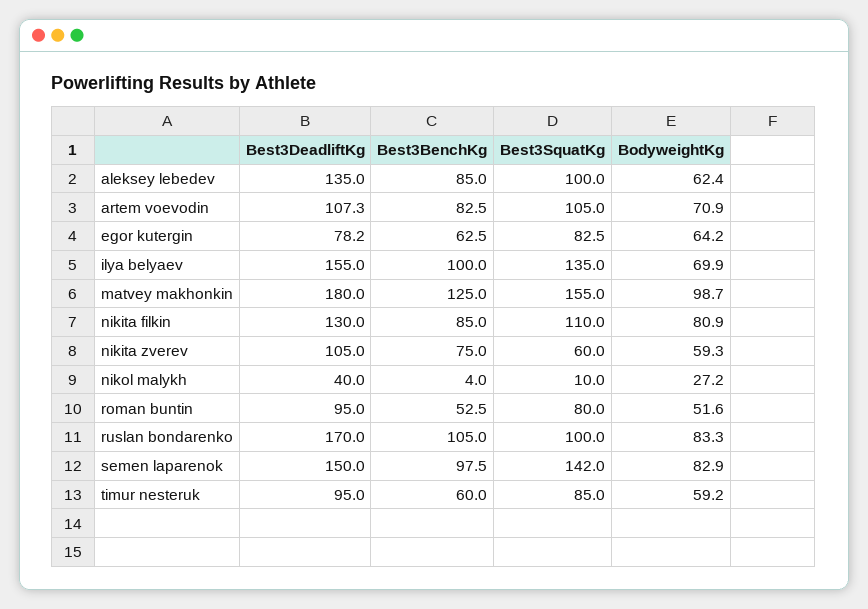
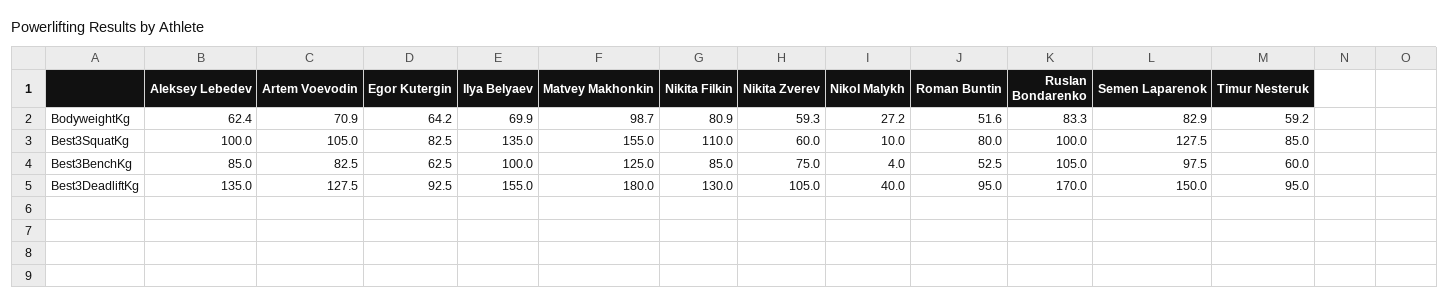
Best3DeadliftKg, artem voevodin: 107.3 -> 127.5
Best3DeadliftKg, egor kutergin: 78.2 -> 92.5
Best3SquatKg, semen laparenok: 142 -> 127.5

